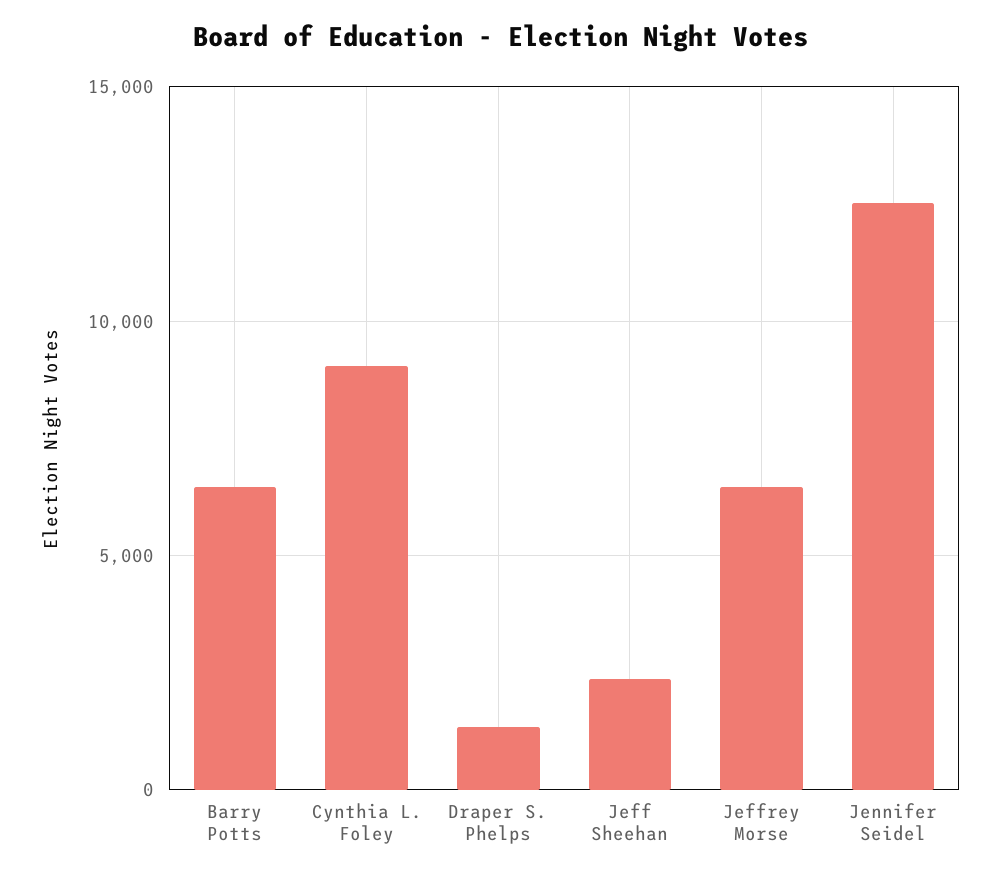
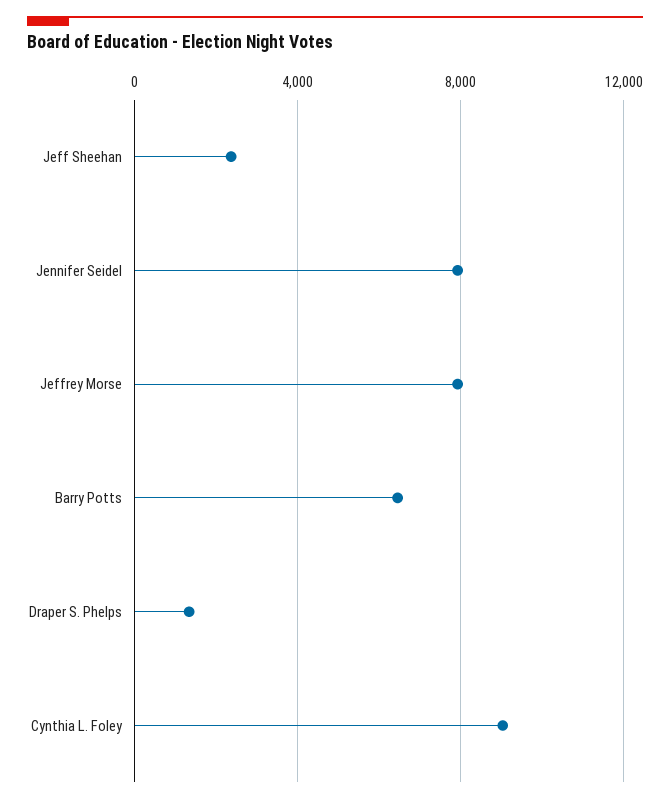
Jeffrey Morse: 6500 -> 8000
Jennifer Seidel: 12500 -> 8000

